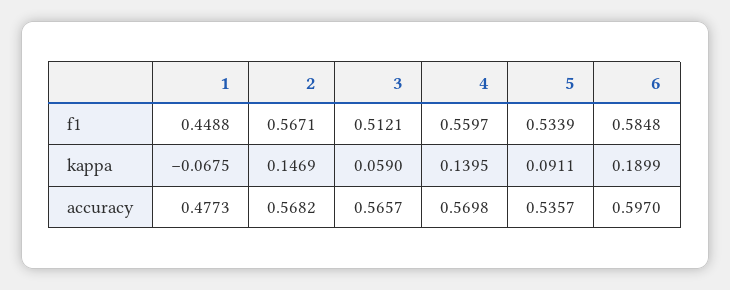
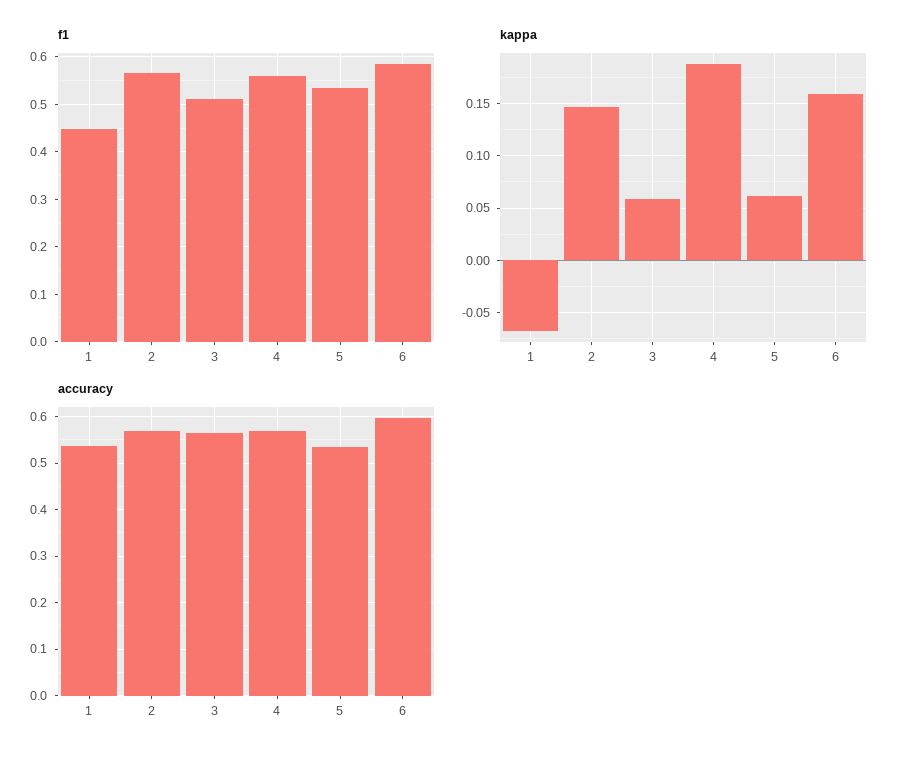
kappa, 4: 0.1395 -> 0.19
kappa, 5: 0.0911 -> 0.06
kappa, 6: 0.1899 -> 0.16
accuracy, 1: 0.4773 -> 0.54

